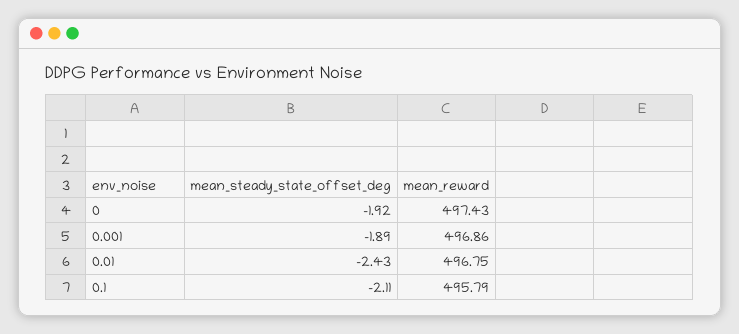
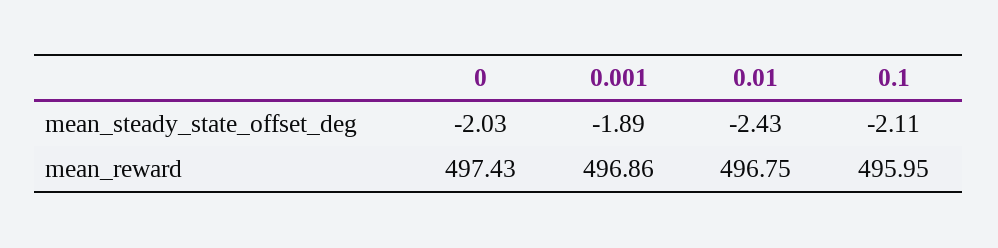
mean_steady_state_offset_deg, 0: -1.92 -> -2.03
mean_reward, 0.1: 495.79 -> 495.95

